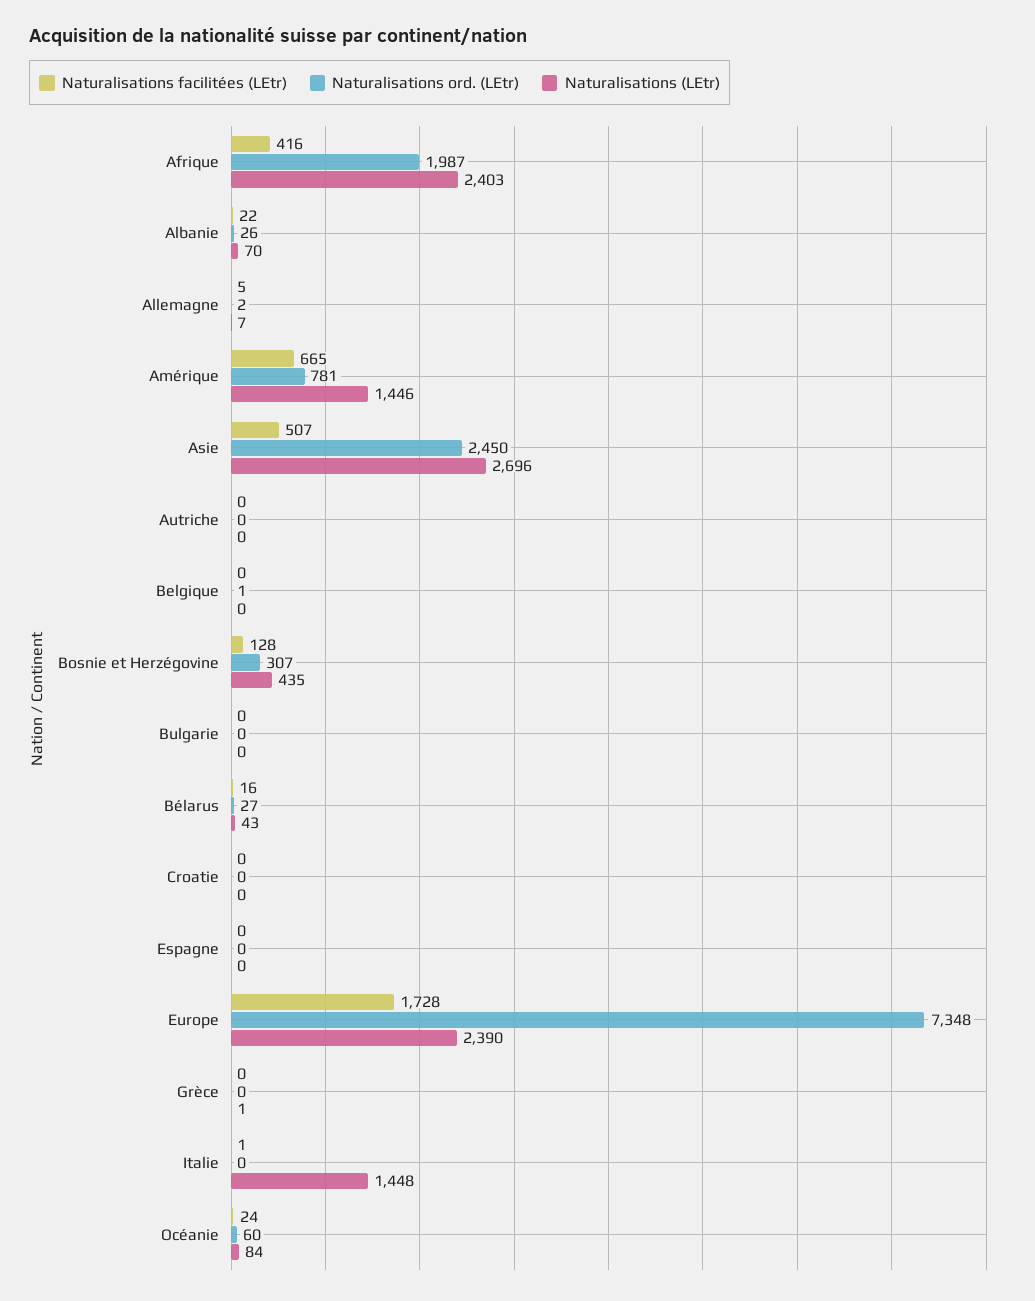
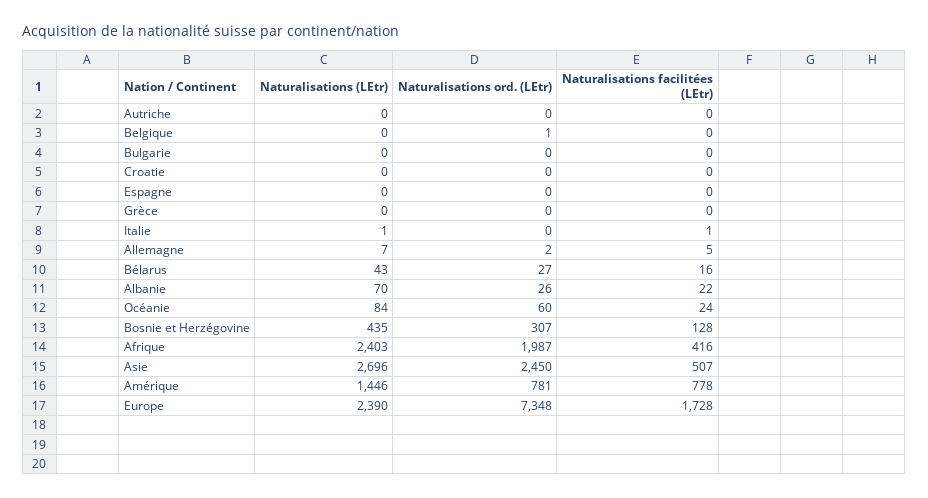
Naturalisations facilitées (LEtr), Amérique: 665 -> 778
Naturalisations (LEtr), Grèce: 1 -> 0
Naturalisations (LEtr), Italie: 1448 -> 1

